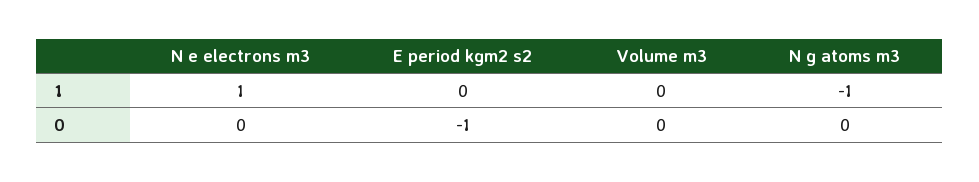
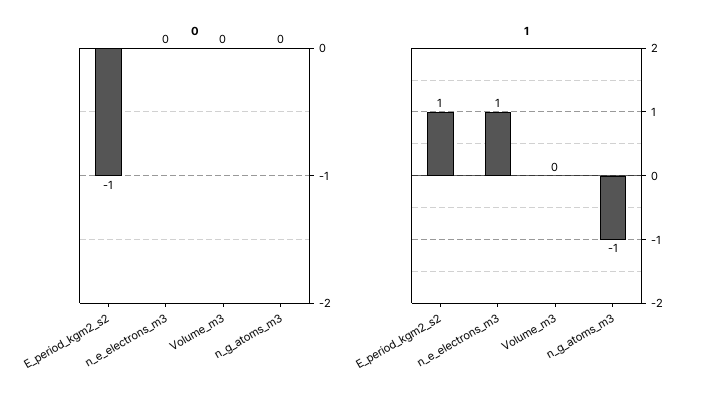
1, E period kgm2 s2: 0 -> 1

